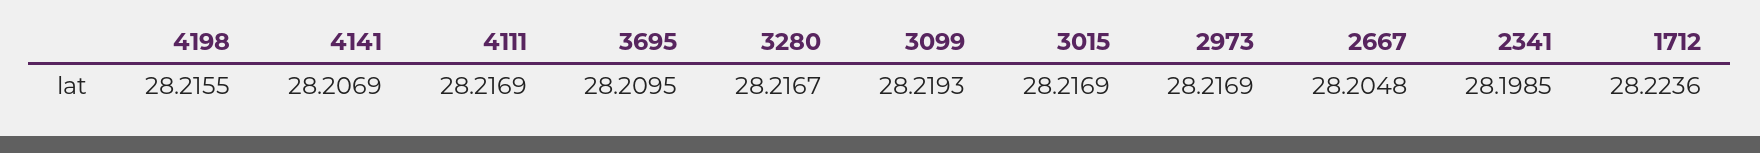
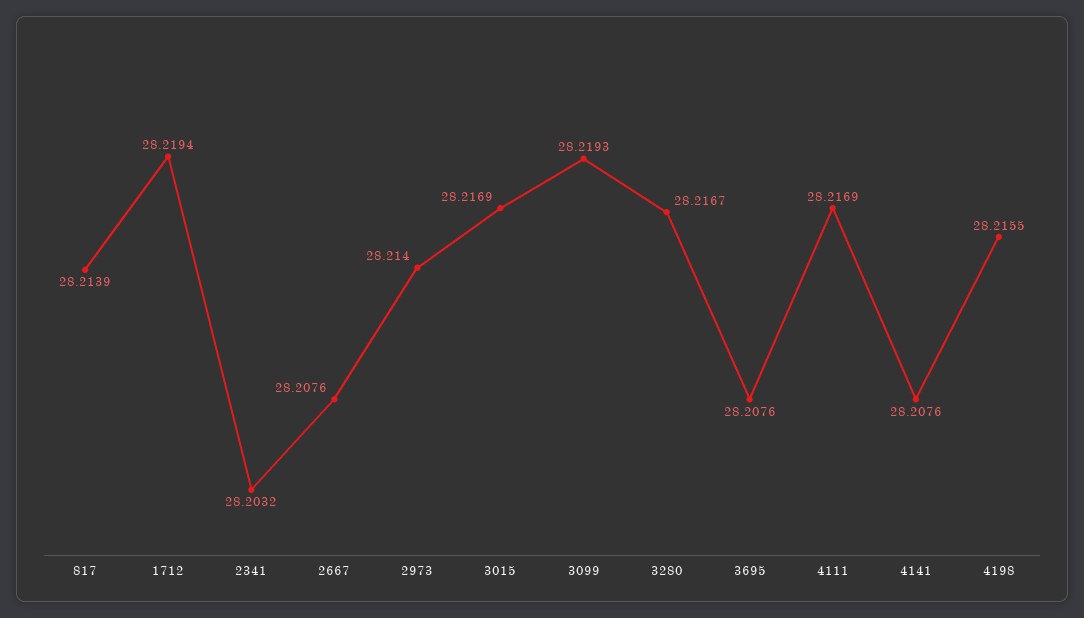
4141: 28.2069 -> 28.2076
3695: 28.2095 -> 28.2076
2973: 28.2169 -> 28.214
2667: 28.2048 -> 28.2076
2341: 28.1985 -> 28.2032
1712: 28.2236 -> 28.2194
817: none -> 28.2139

